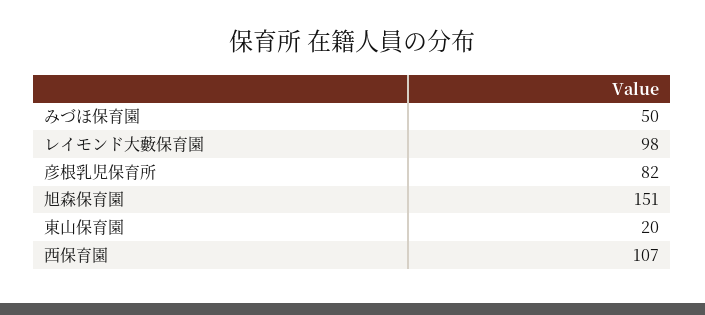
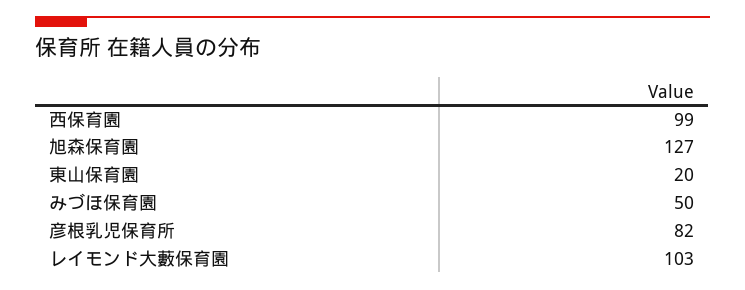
レイモンド大藪保育園: 98 -> 103
旭森保育園: 151 -> 127
西保育園: 107 -> 99

